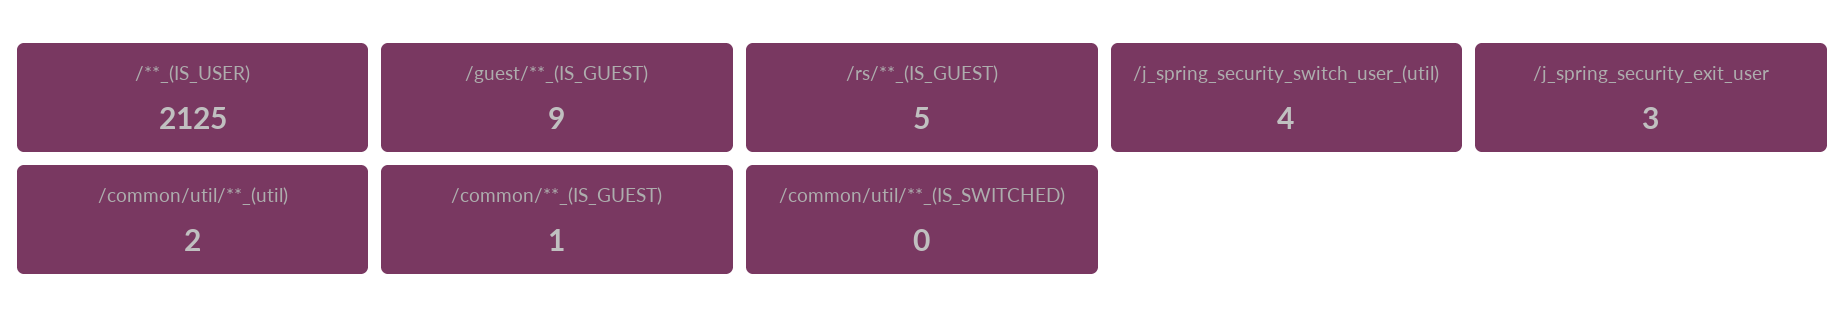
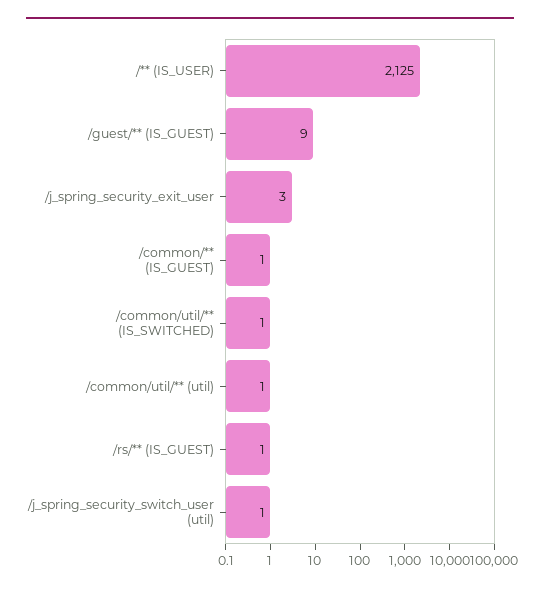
/rs/**_(IS_GUEST): 5 -> 1
/j_spring_security_switch_user_(util): 4 -> 1
/common/util/**_(util): 2 -> 1
/common/util/**_(IS_SWITCHED): 0 -> 1

